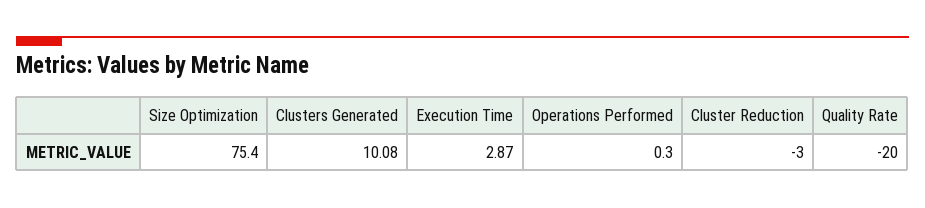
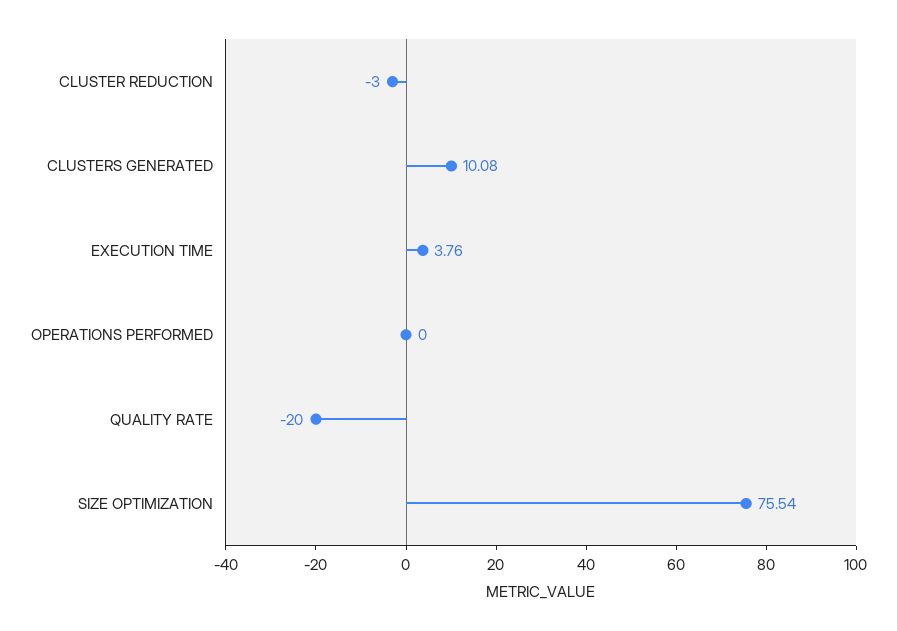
Size Optimization: 75.4 -> 75.54
Execution Time: 2.87 -> 3.76
Operations Performed: 0.3 -> 0

